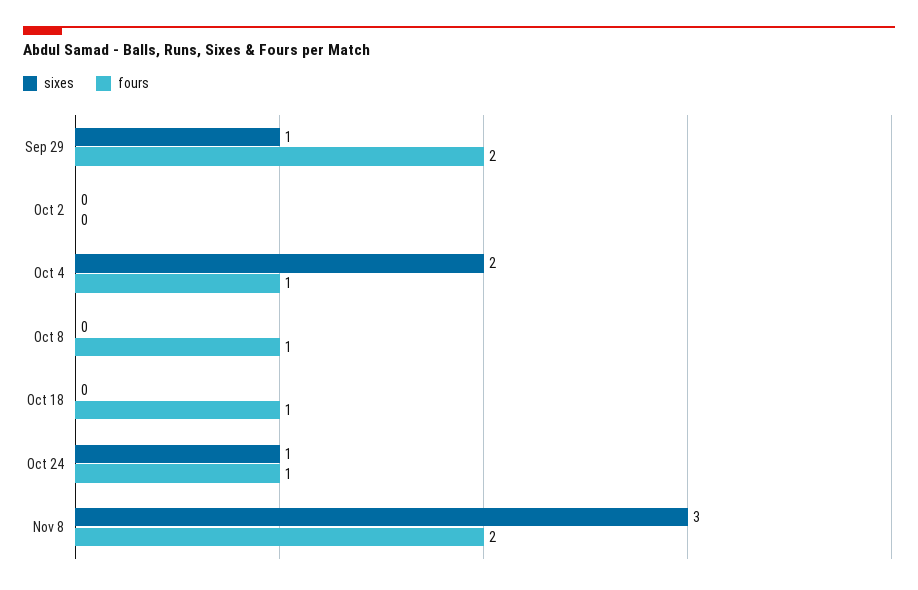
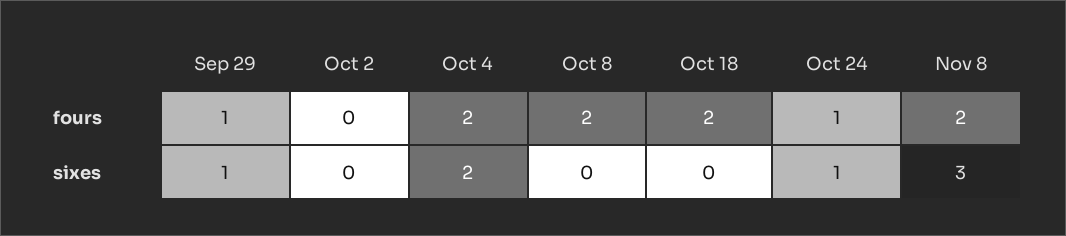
fours, Sep 29: 2 -> 1
fours, Oct 4: 1 -> 2
fours, Oct 8: 1 -> 2
fours, Oct 18: 1 -> 2

